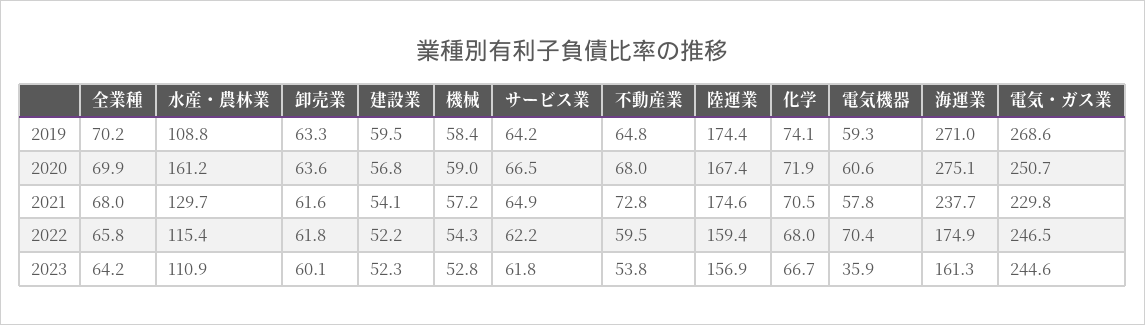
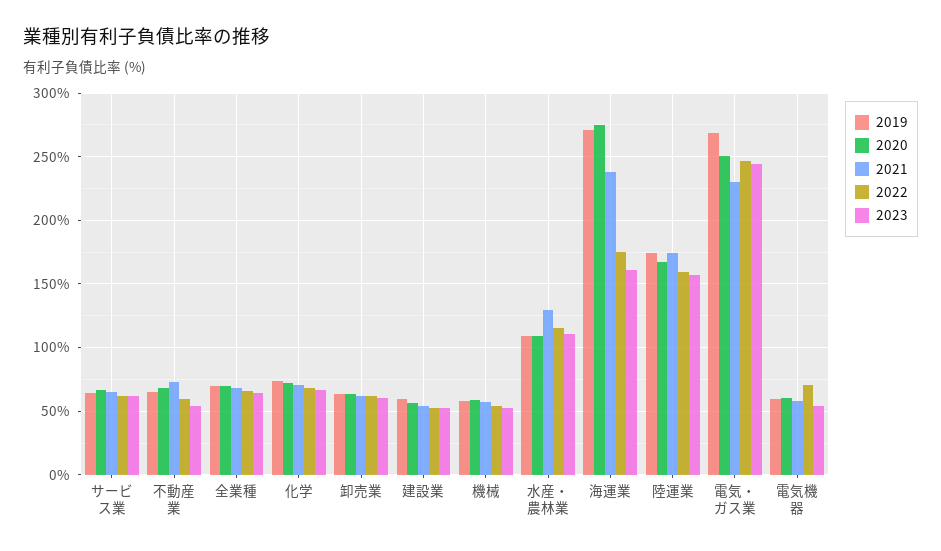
2020, 水産・農林業: 161.2 -> 110
2023, 電気機器: 35.9 -> 55

